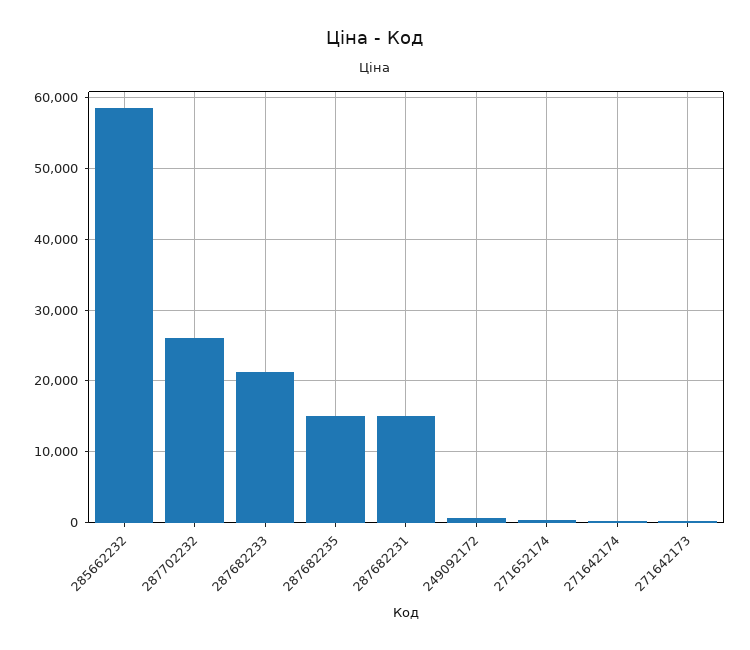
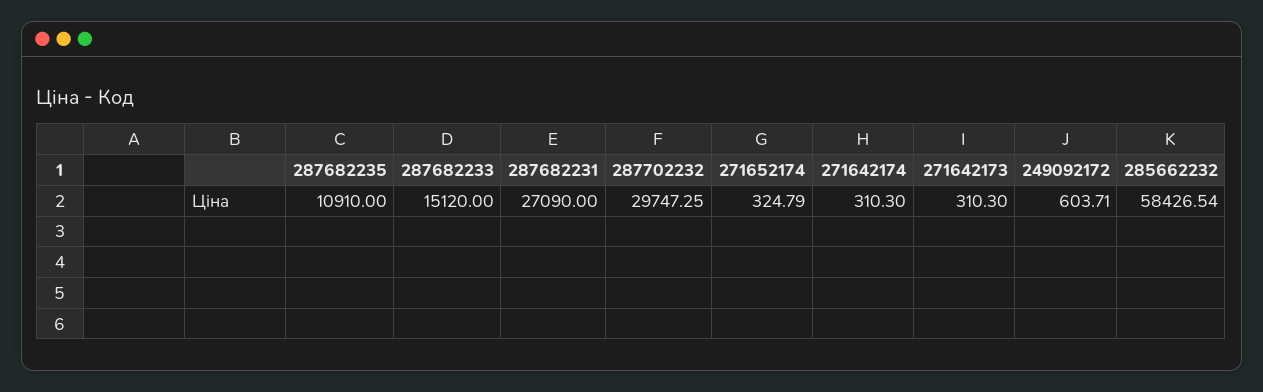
287702232: 26000 -> 29747.25
287682233: 21000 -> 15120
287682235: 15000 -> 10910
287682231: 15000 -> 27090

